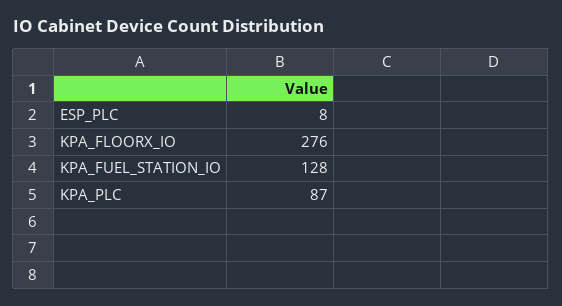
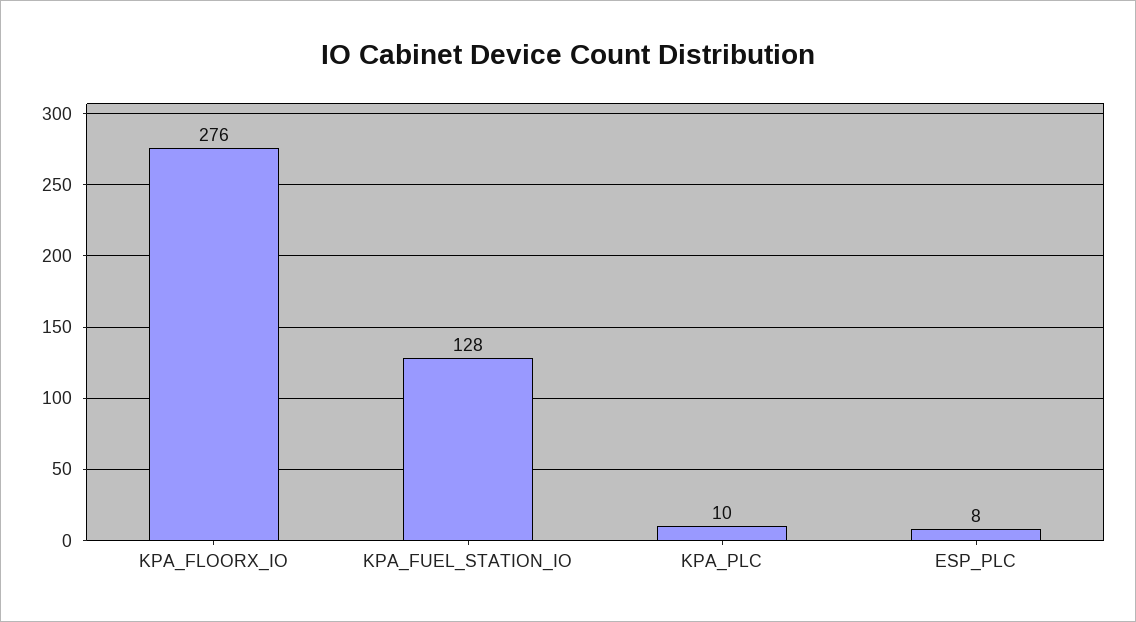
KPA_PLC: 87 -> 10

